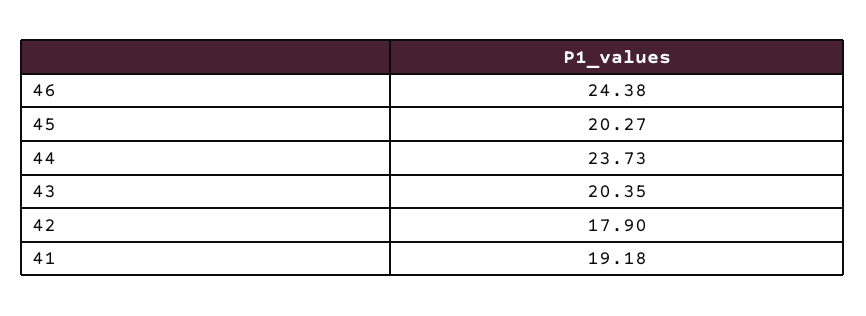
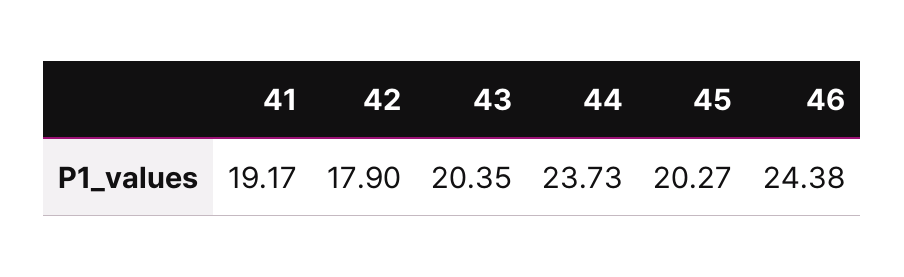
41: 19.18 -> 19.17

